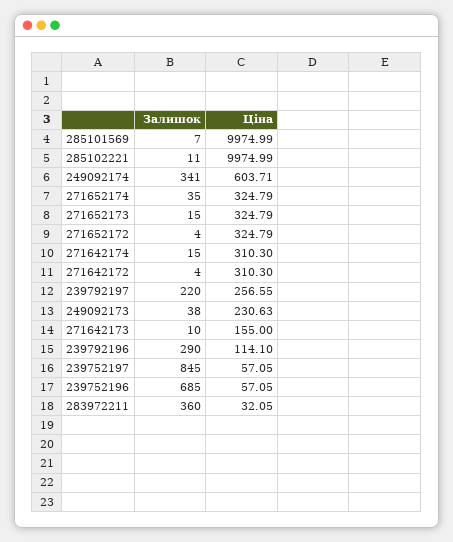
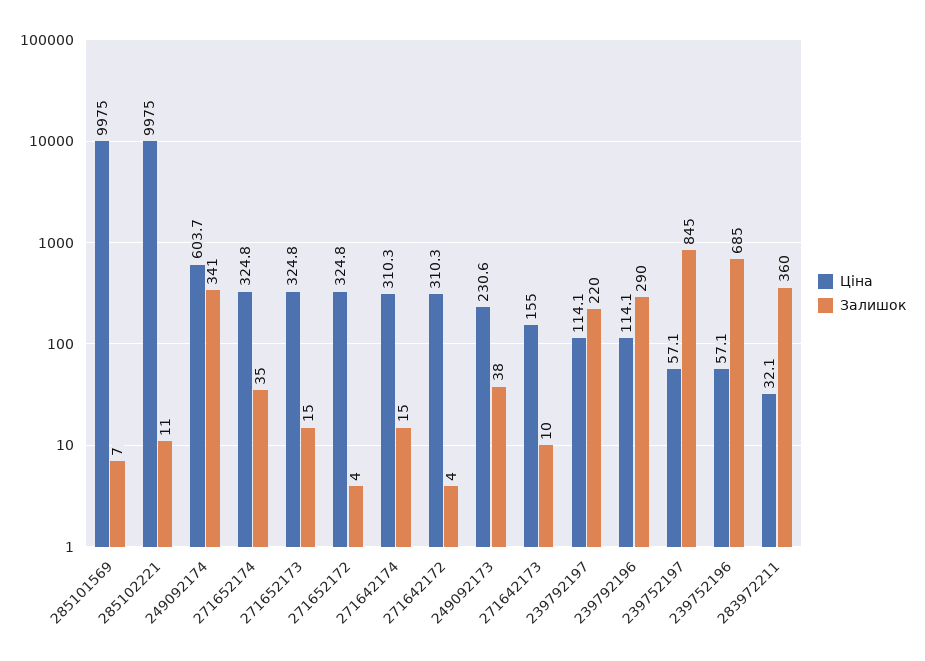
Ціна, 239792197: 256.55 -> 114.1

